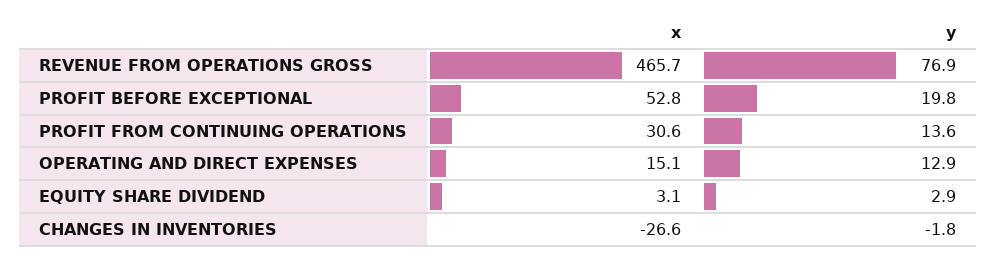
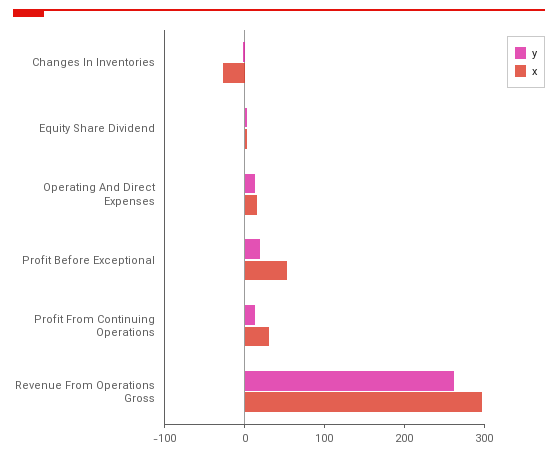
x, REVENUE FROM OPERATIONS GROSS: 465.7 -> 300
y, REVENUE FROM OPERATIONS GROSS: 76.9 -> 260

